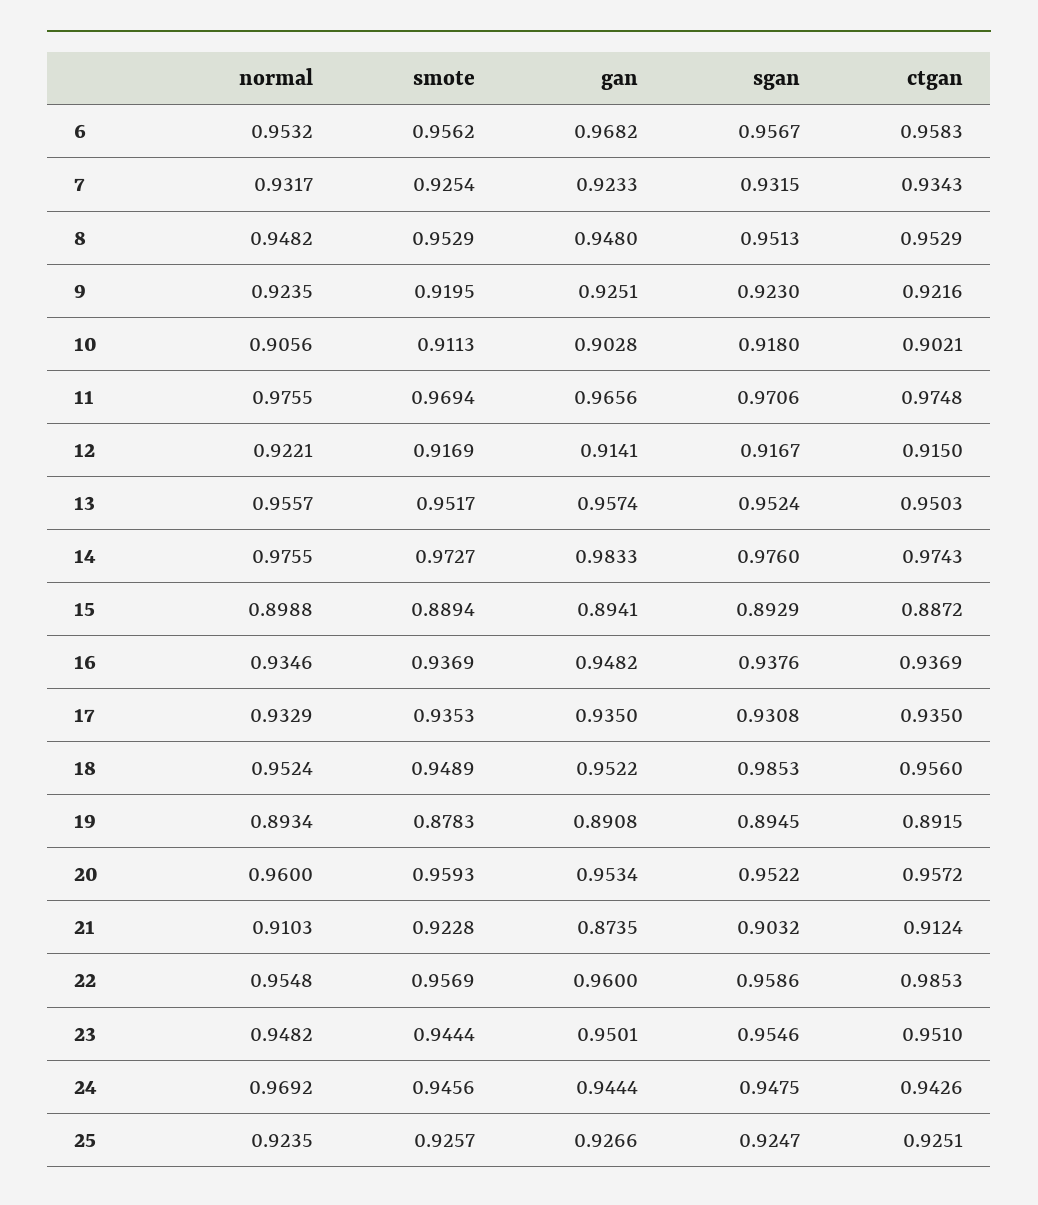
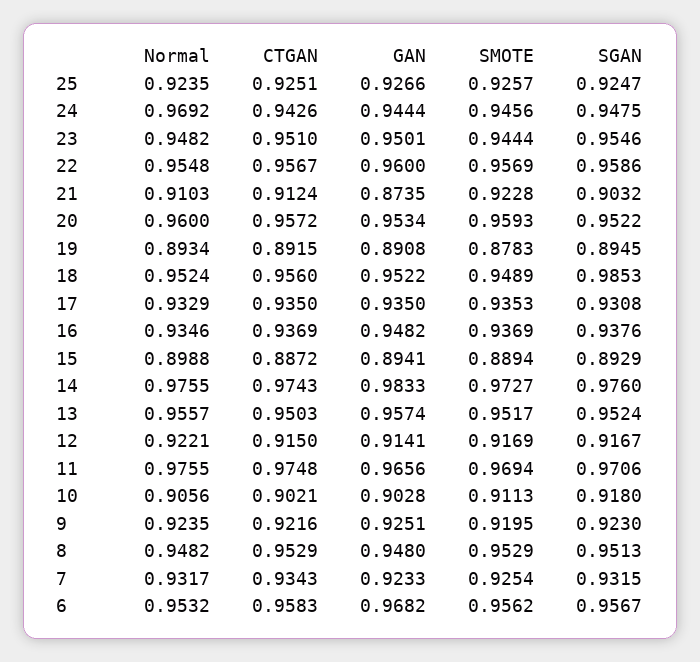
ctgan, 22: 0.9853 -> 0.9567

